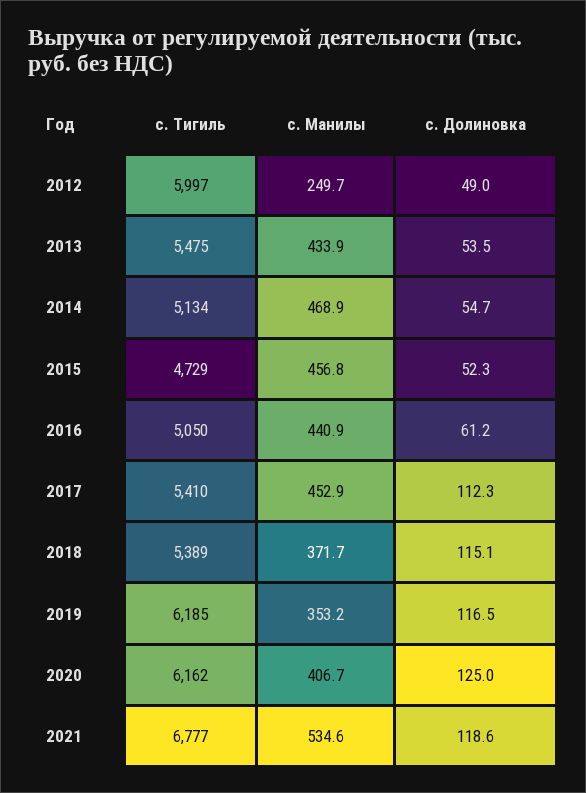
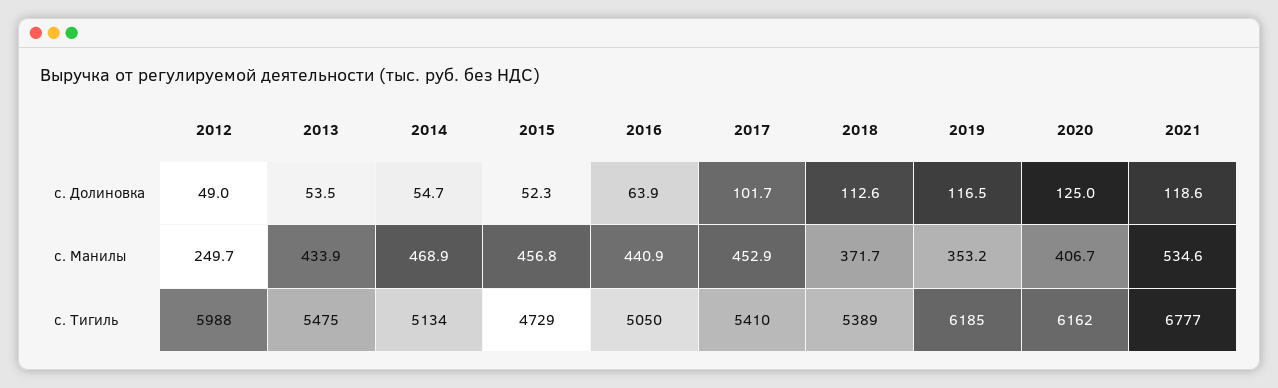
с. Тигиль, 2012: 5997 -> 5988
с. Долиновка, 2016: 61.2 -> 63.9
с. Долиновка, 2017: 112.3 -> 101.7
с. Долиновка, 2018: 115.1 -> 112.6

